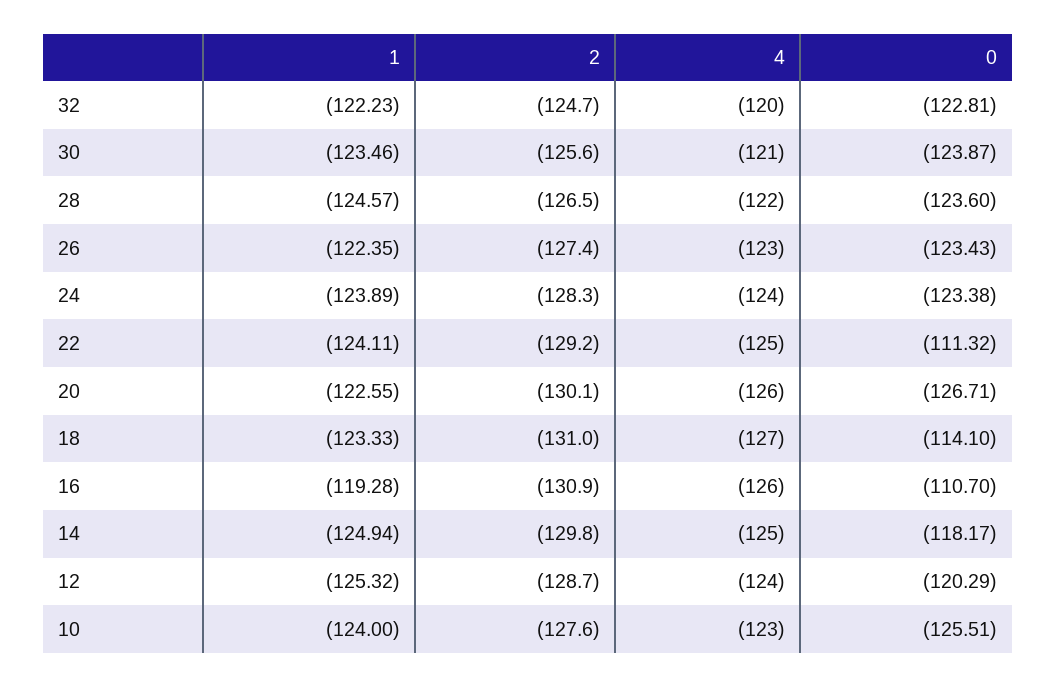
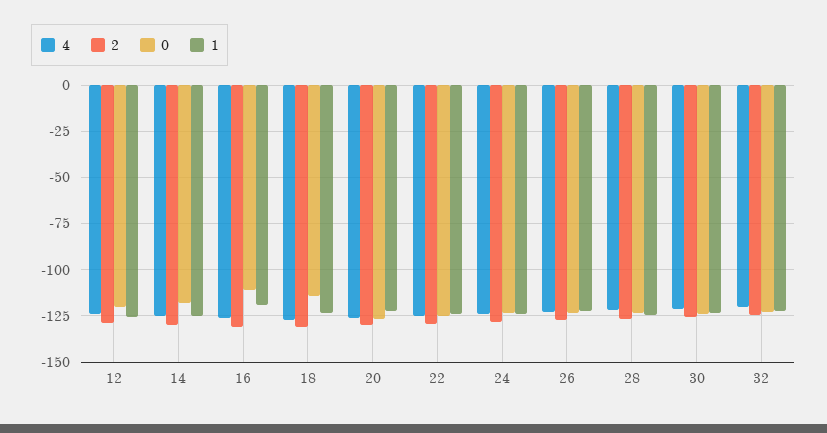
0, 22: -111.32 -> -125
1, 10: -124 -> none
2, 10: -127.6 -> none
4, 10: -123 -> none
0, 10: -125.51 -> none

